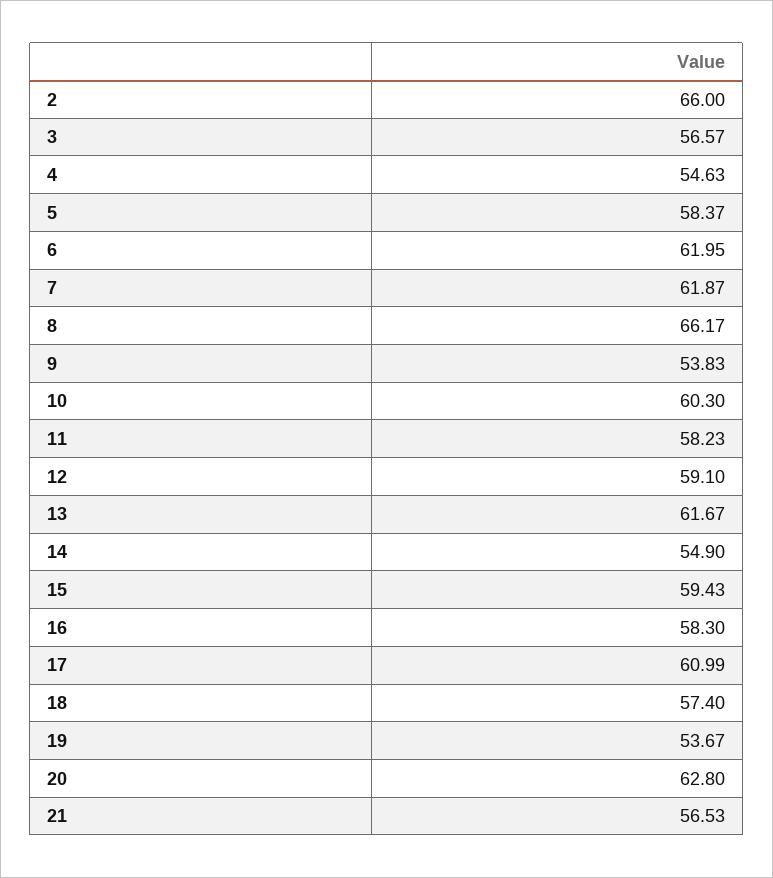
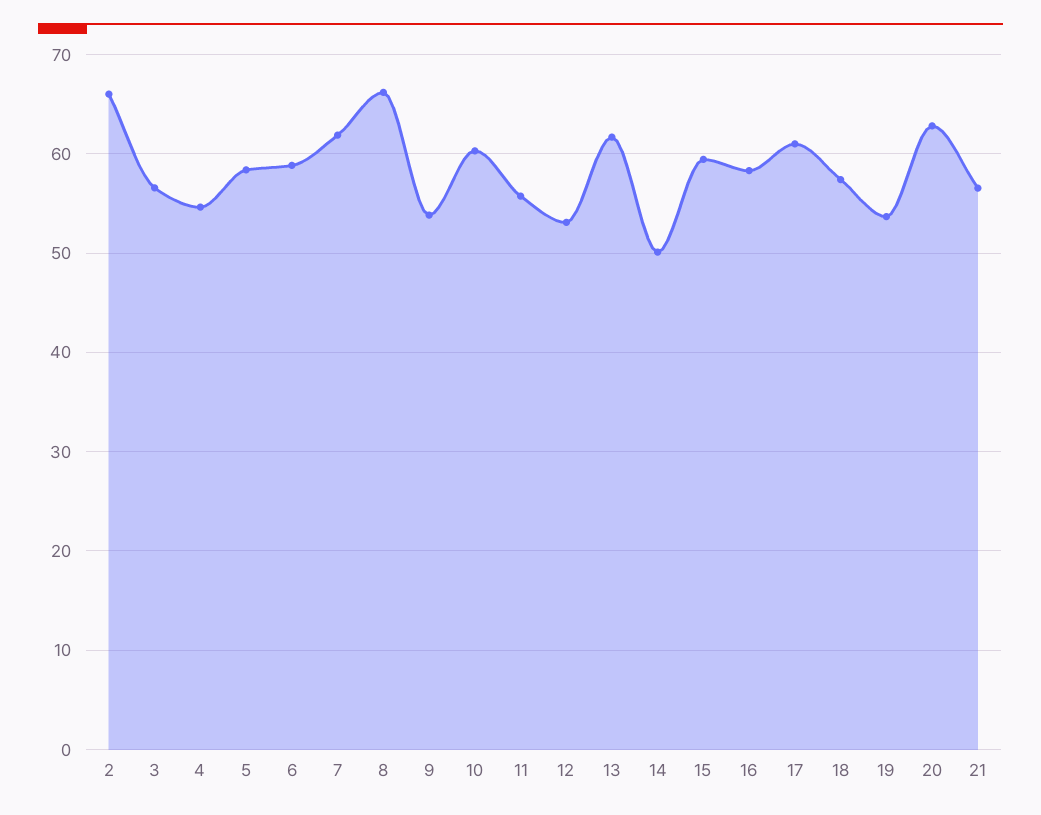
6: 61.95 -> 59
11: 58.23 -> 56
12: 59.1 -> 53
14: 54.9 -> 50

